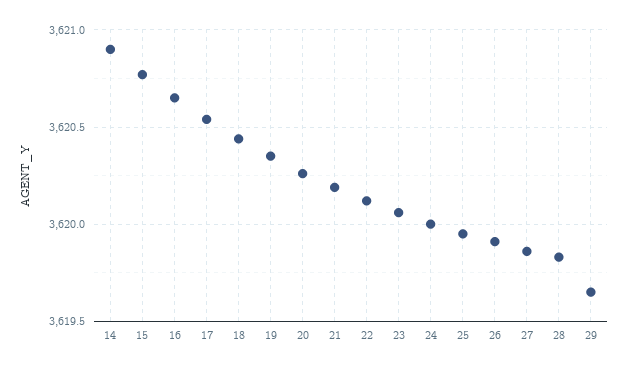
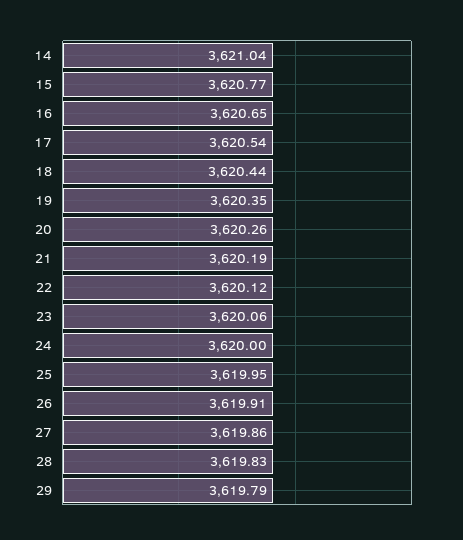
14: 3620.9 -> 3621.04
29: 3619.65 -> 3619.79

